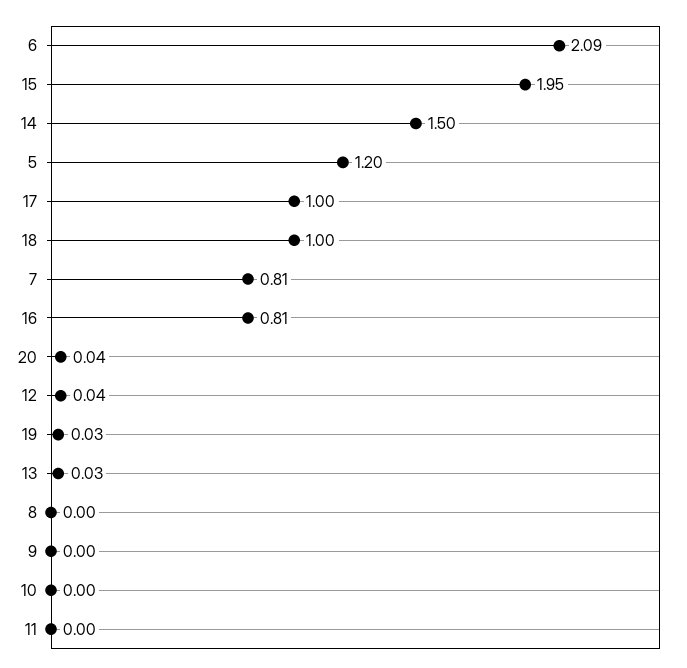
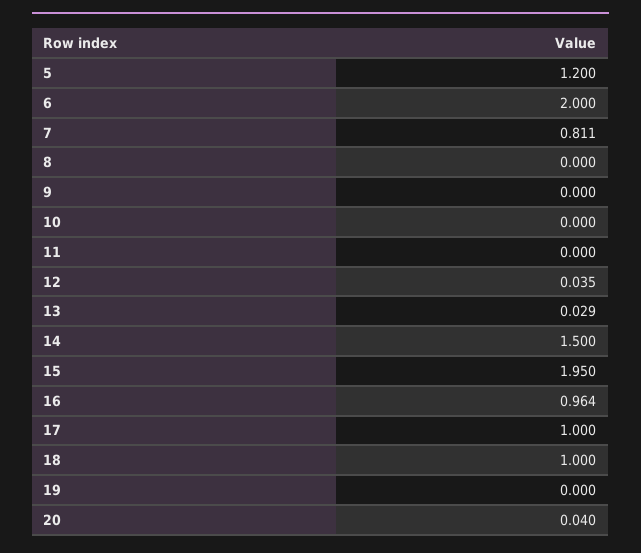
6: 2.09 -> 2
16: 0.81 -> 0.964
19: 0.03 -> 0

